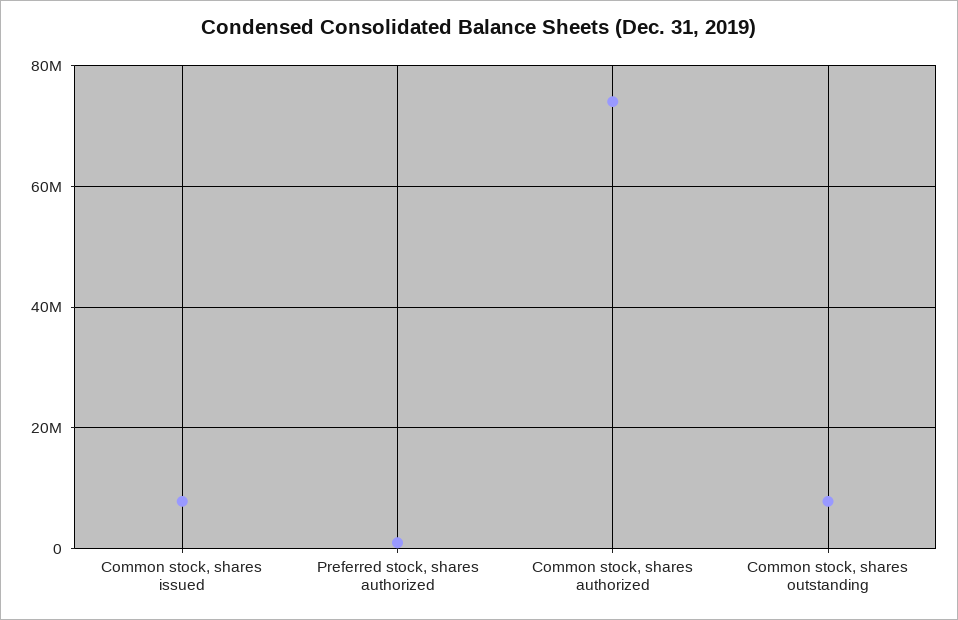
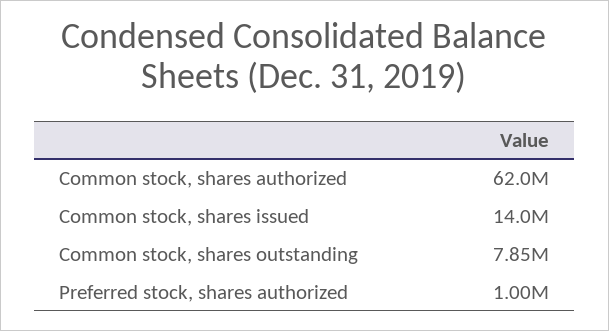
Common stock, shares issued: 8000000 -> 14000000
Common stock, shares authorized: 74000000 -> 62000000

